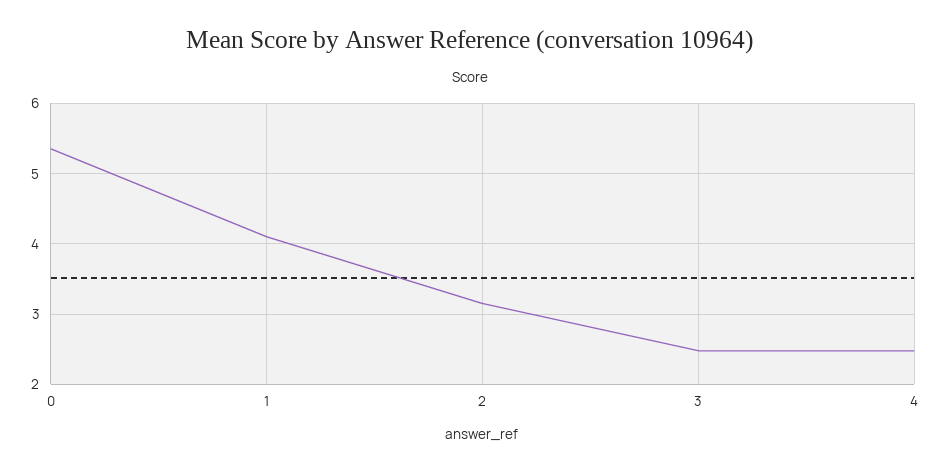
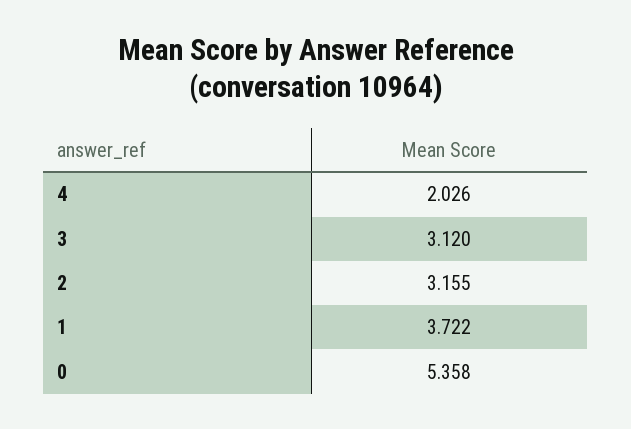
1: 4.1 -> 3.722
3: 2.5 -> 3.12
4: 2.5 -> 2.026

